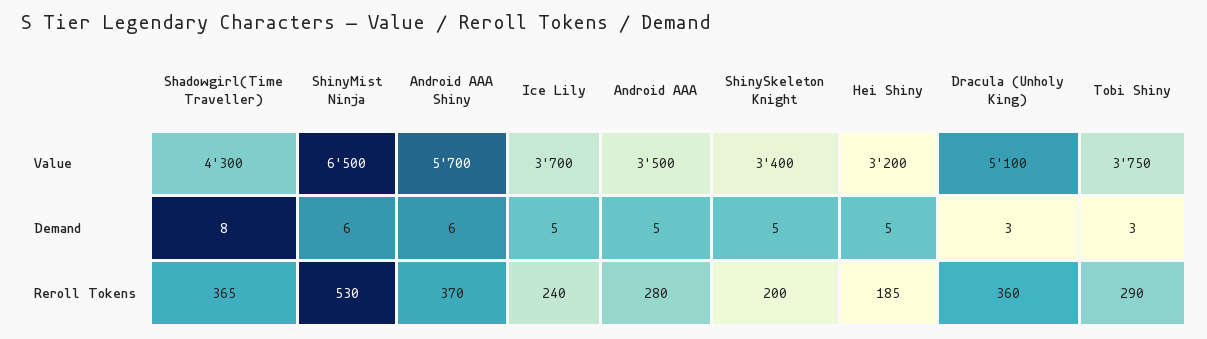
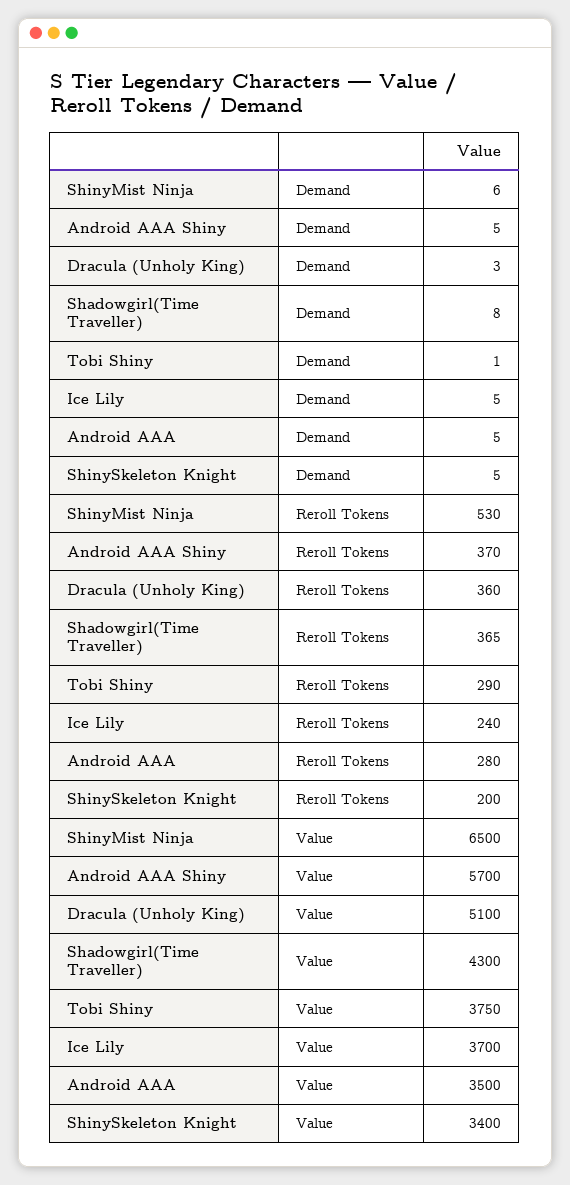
Hei Shiny, Value: 3200 -> none
Android AAA Shiny, Demand: 6 -> 5
Hei Shiny, Demand: 5 -> none
Tobi Shiny, Demand: 3 -> 1
Hei Shiny, Reroll Tokens: 185 -> none

